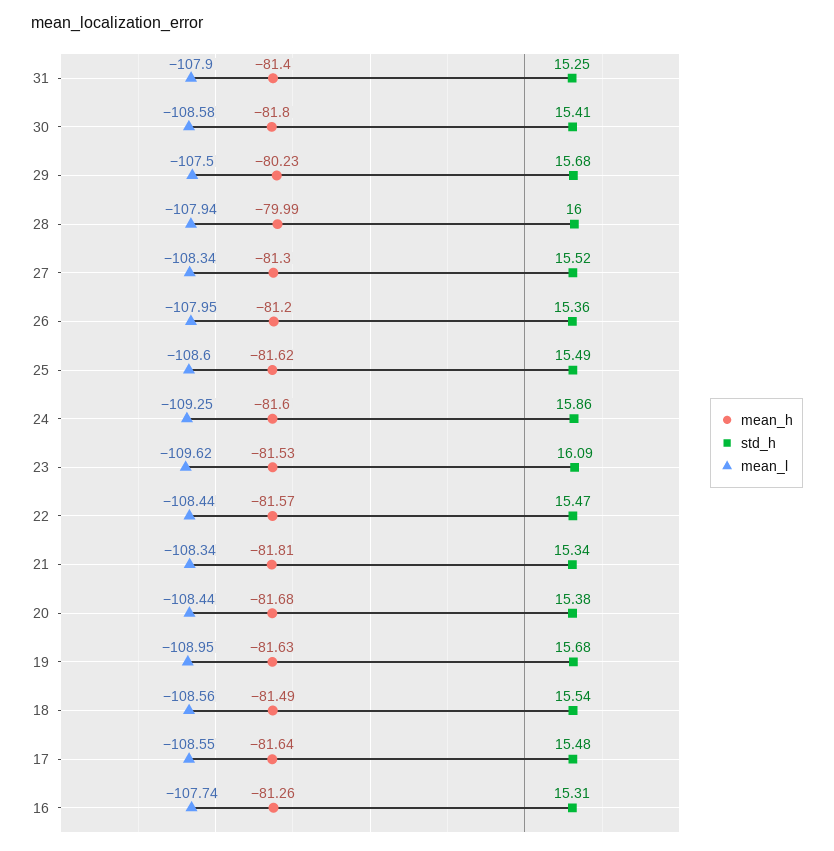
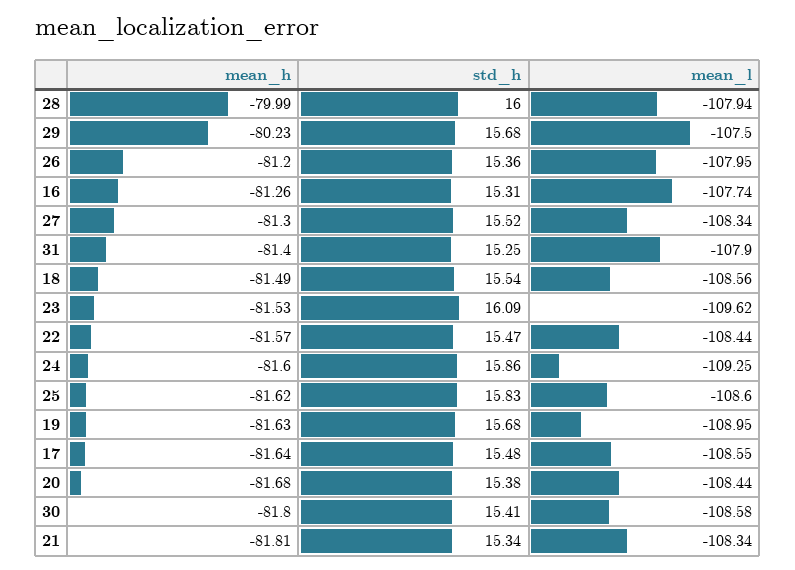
std_h, 25: 15.49 -> 15.83

